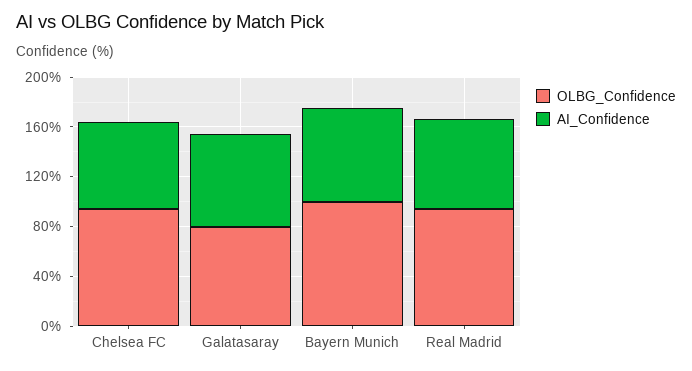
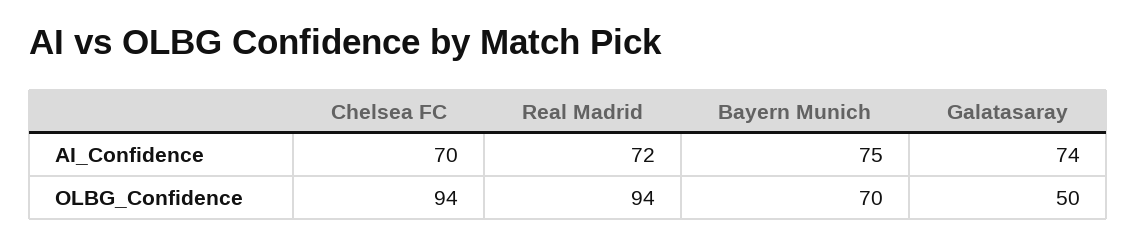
OLBG_Confidence, Galatasaray: 80 -> 50
OLBG_Confidence, Bayern Munich: 100 -> 70

